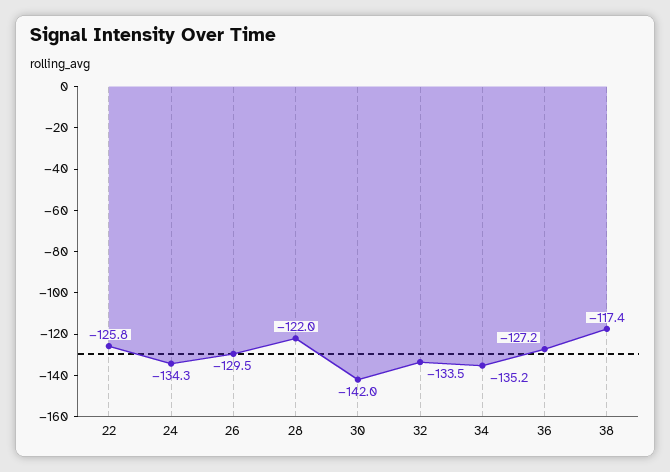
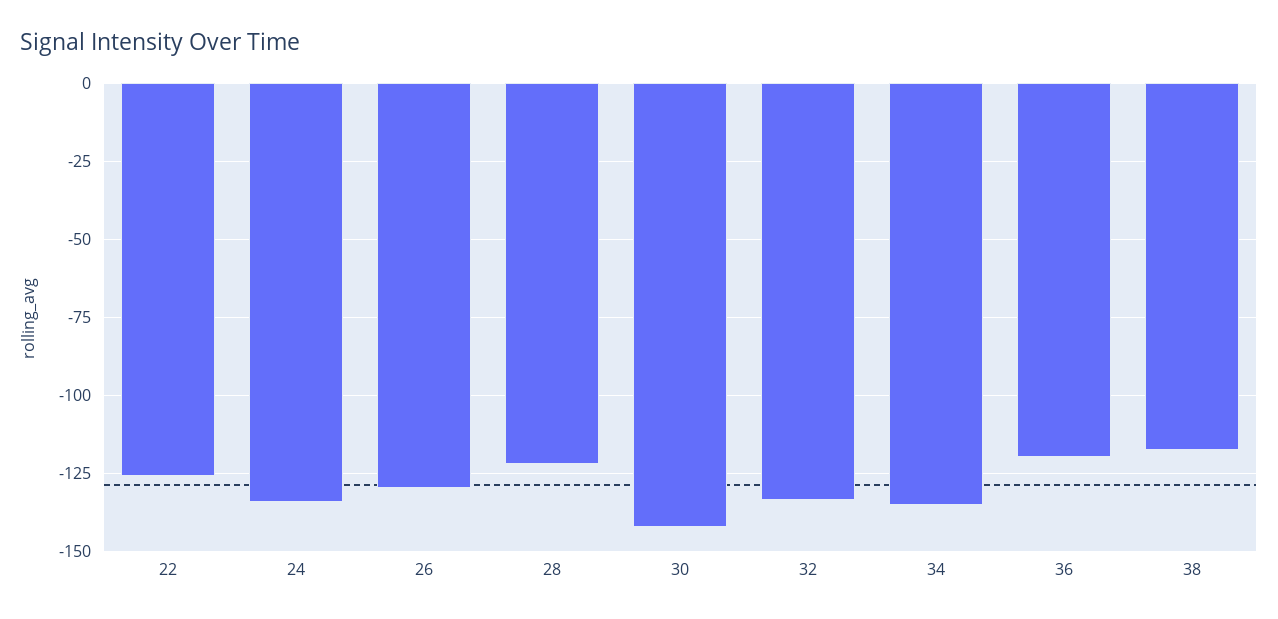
36: -127.2 -> -120

